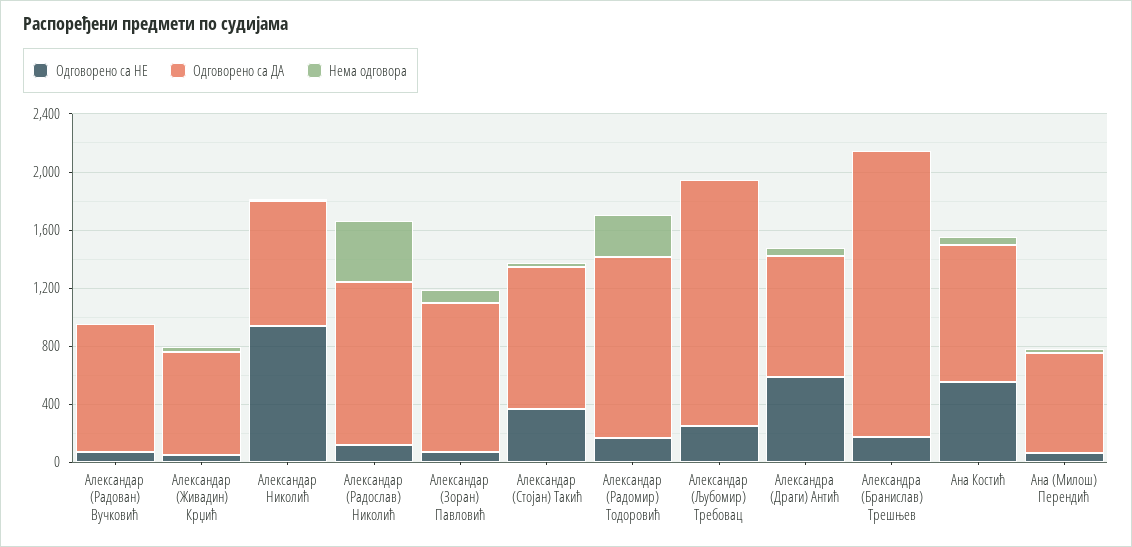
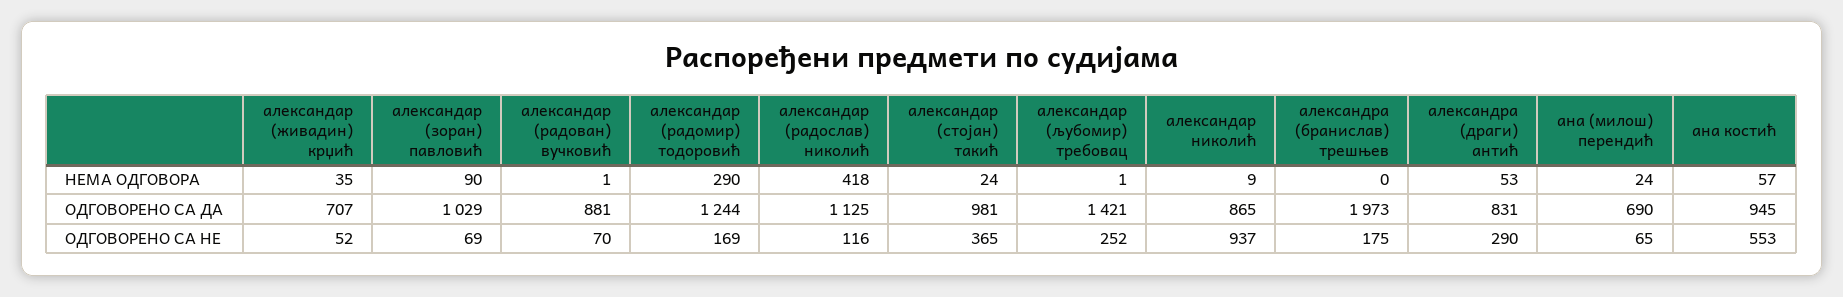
Одговорено са ДА, Александар (Љубомир) Требовац: 1700 -> 1421
Одговорено са НЕ, Александра (Драги) Антић: 600 -> 290

